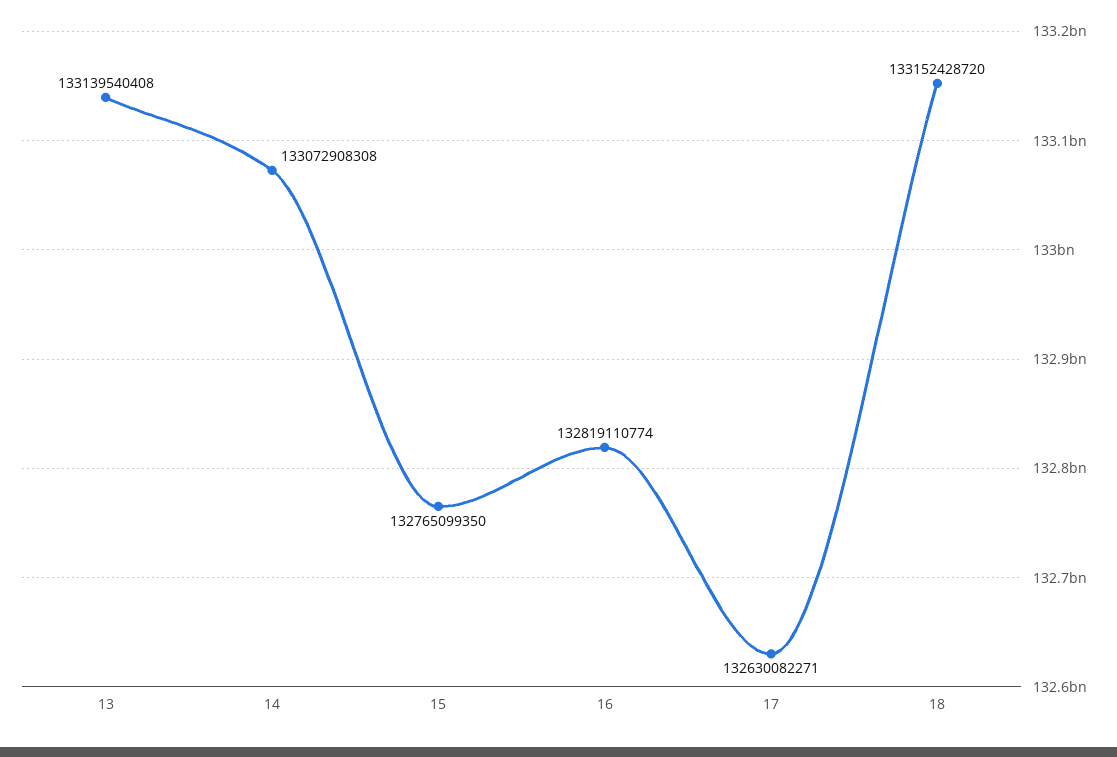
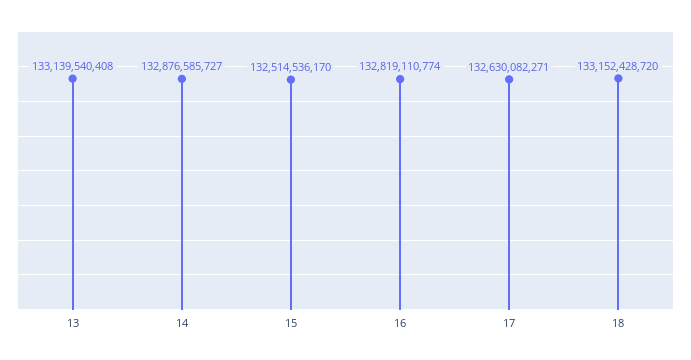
14: 133072908308 -> 132876585727
15: 132765099350 -> 132514536170

